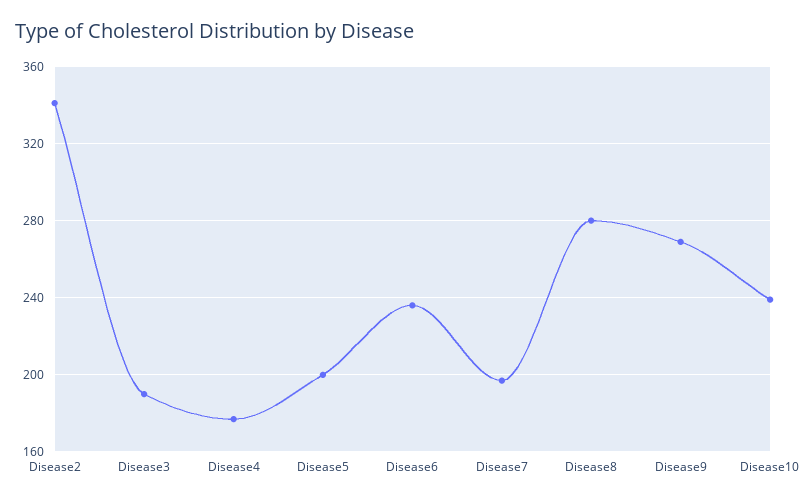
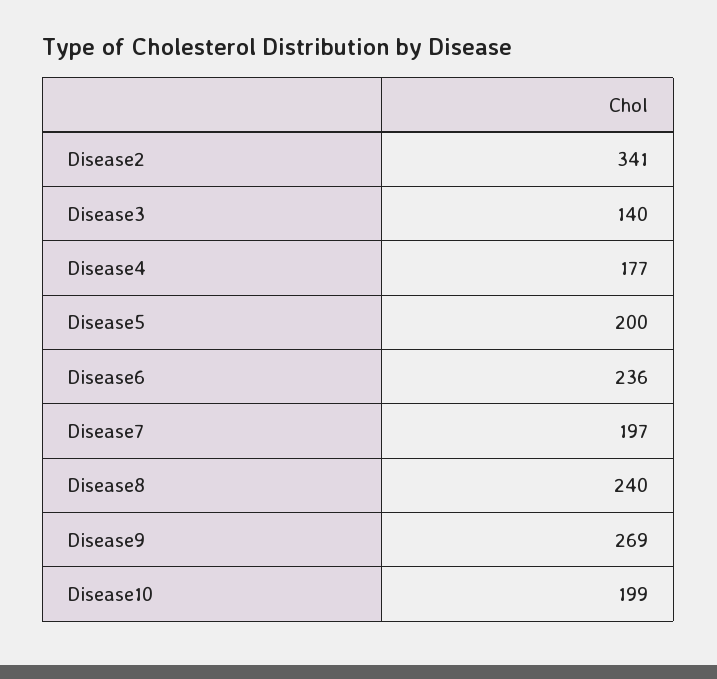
Disease3: 190 -> 140
Disease8: 280 -> 240
Disease10: 240 -> 199

